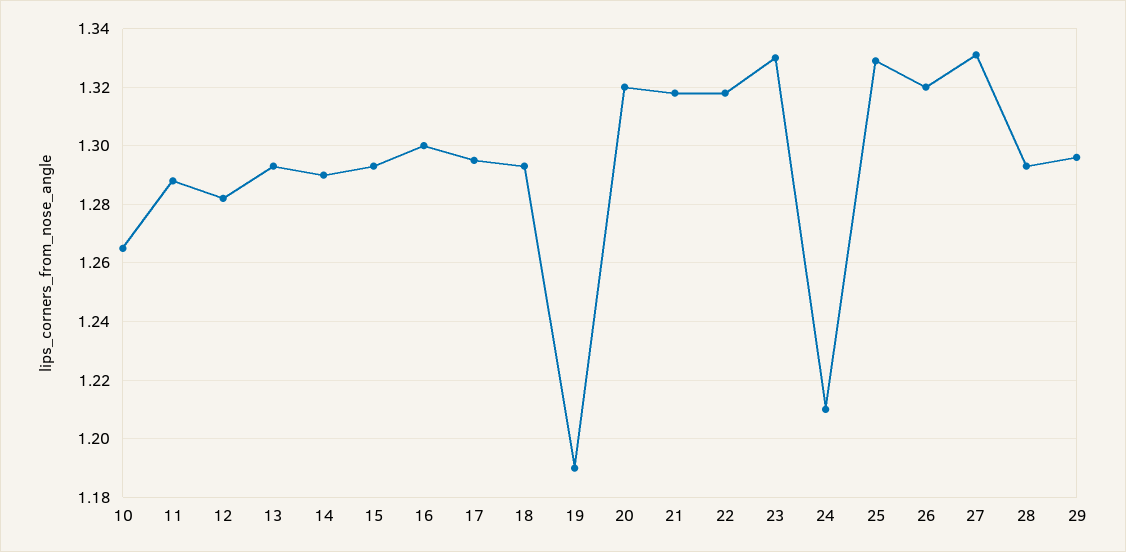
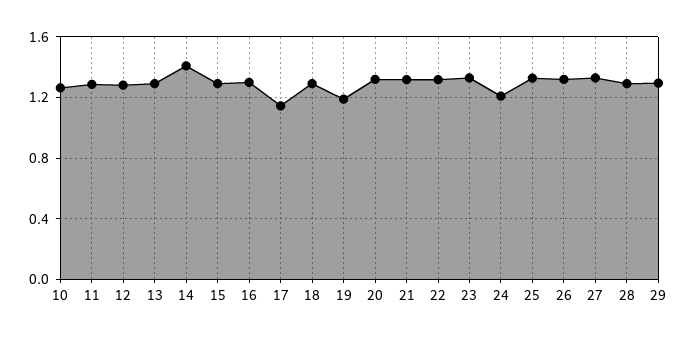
14: 1.29 -> 1.4
17: 1.295 -> 1.15

